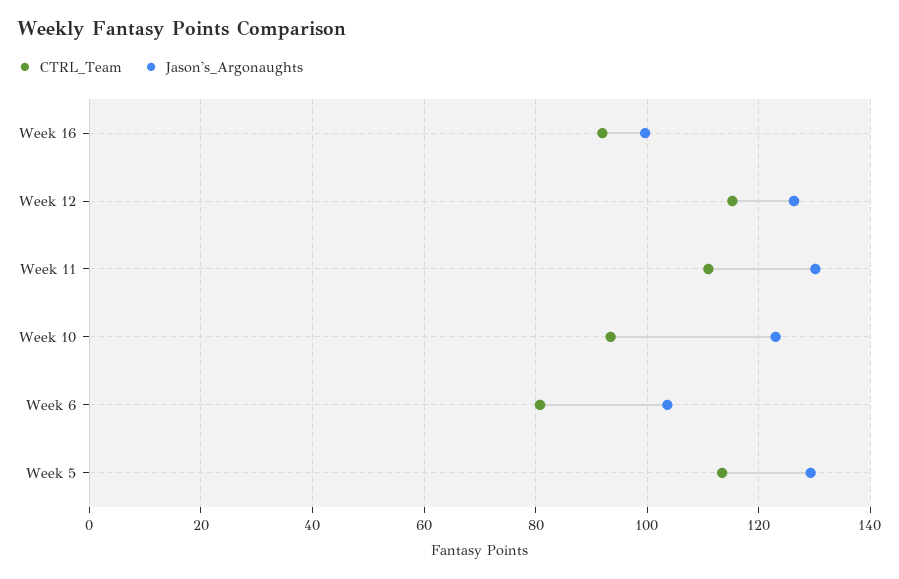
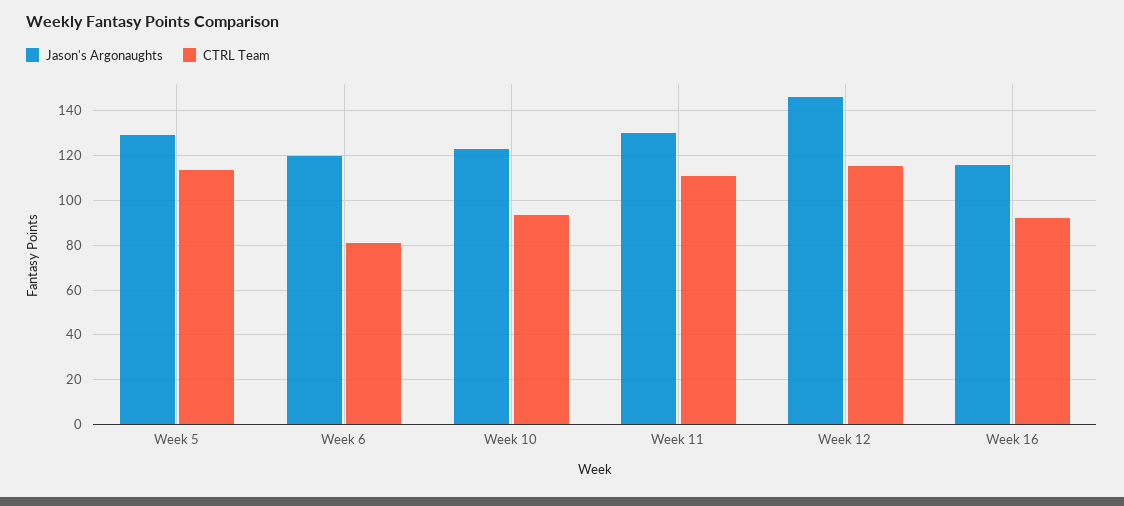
Jason's_Argonaughts, Week 16: 100 -> 115
Jason's_Argonaughts, Week 12: 126 -> 145
Jason's_Argonaughts, Week 6: 104 -> 120

